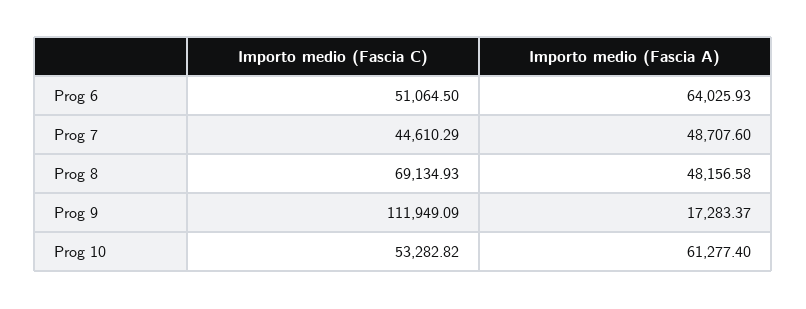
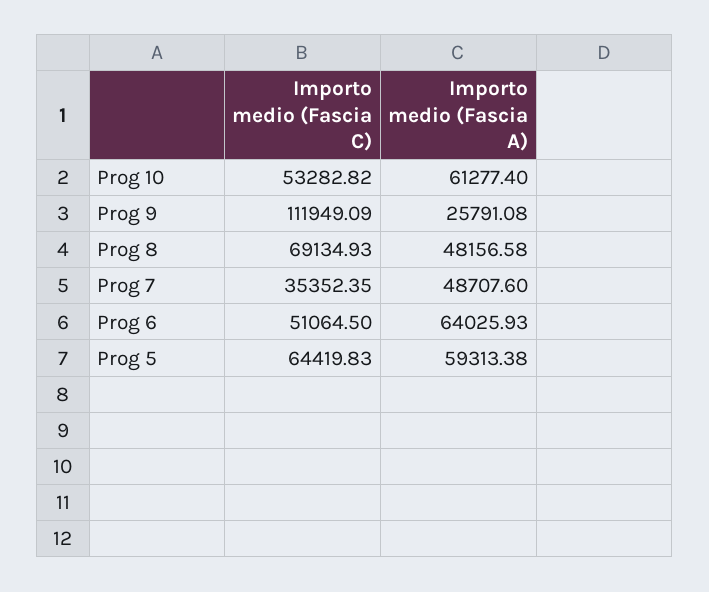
Importo medio (Fascia C), Prog 7: 44610.29 -> 35352.35
Importo medio (Fascia A), Prog 9: 17283.37 -> 25791.08
Importo medio (Fascia C), Prog 5: none -> 64419.83
Importo medio (Fascia A), Prog 5: none -> 59313.38

